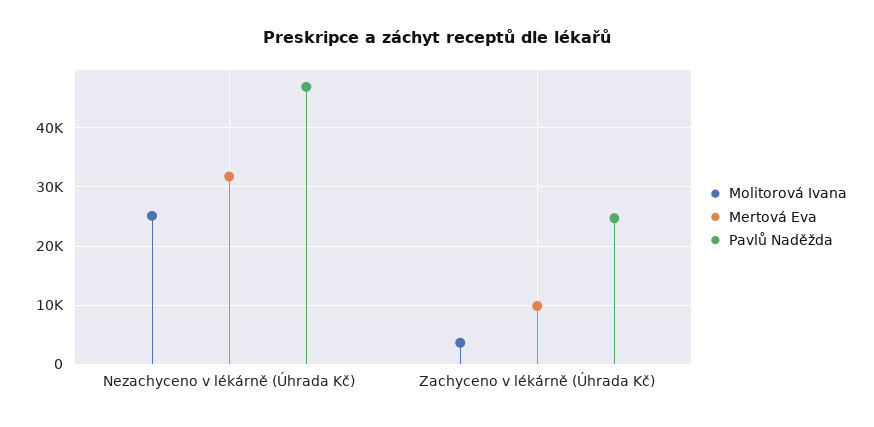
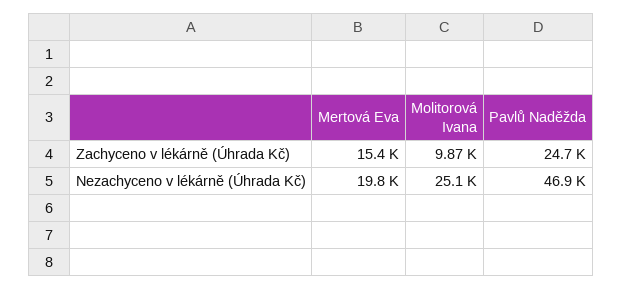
Mertová Eva, Nezachyceno v lékárně (Úhrada Kč): 32000 -> 19800
Molitorová Ivana, Zachyceno v lékárně (Úhrada Kč): 4000 -> 9870
Mertová Eva, Zachyceno v lékárně (Úhrada Kč): 10000 -> 15400

